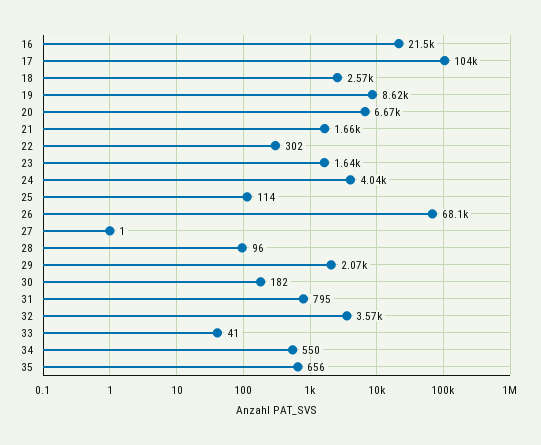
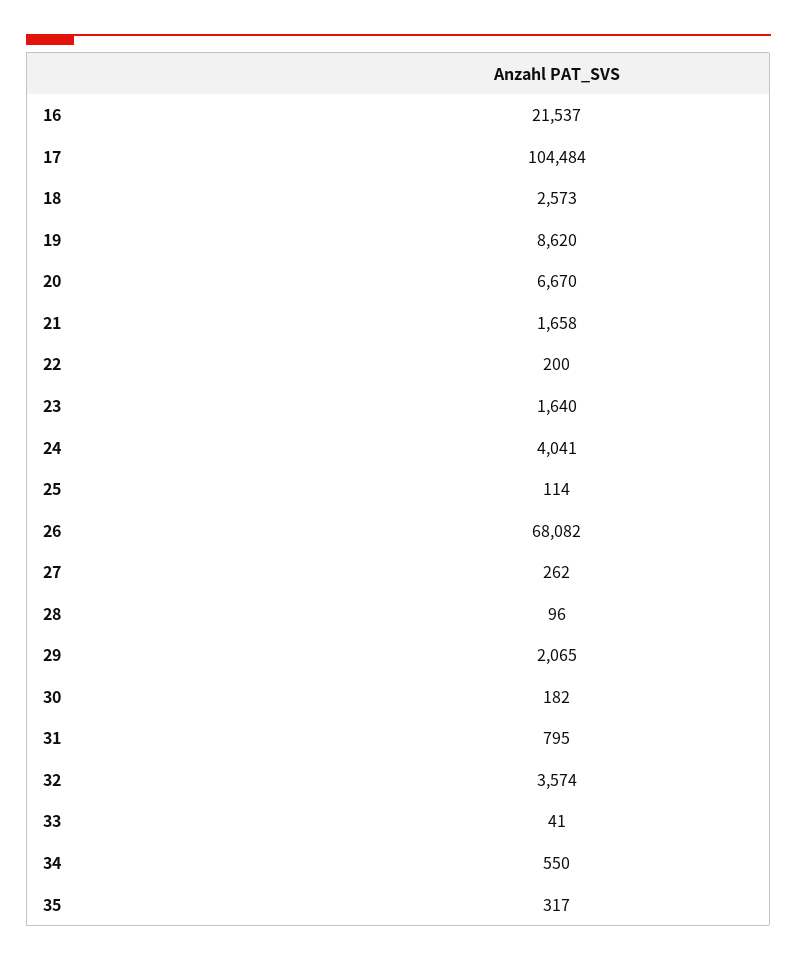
22: 302 -> 200
27: 1 -> 262
35: 656 -> 317

